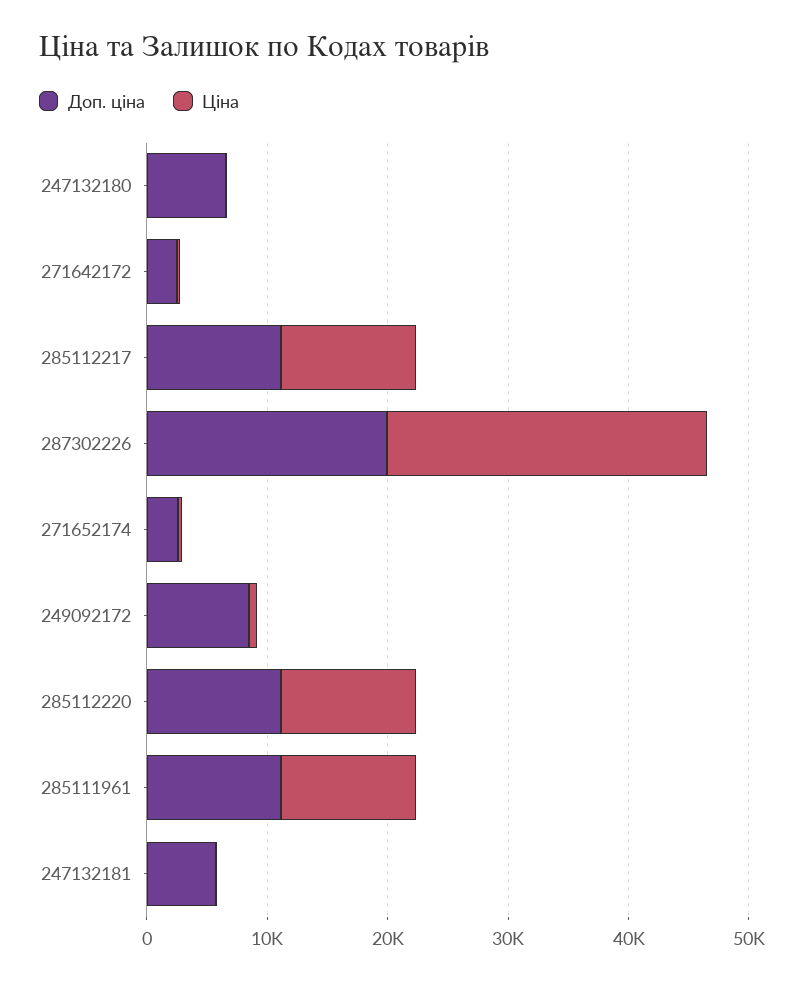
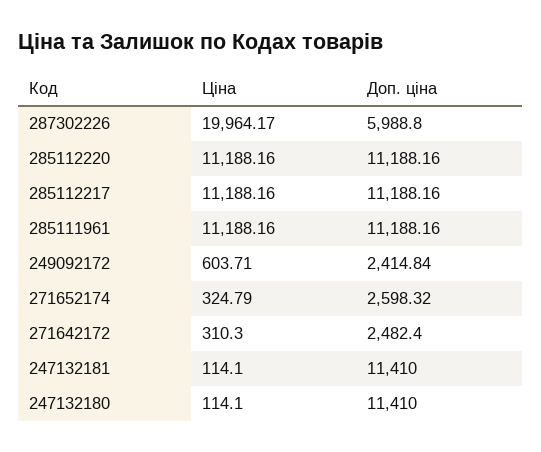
Доп. ціна, 247132180: 6000 -> 11410
Доп. ціна, 287302226: 20000 -> 5988.8
Ціна, 287302226: 26000 -> 19964.17
Доп. ціна, 249092172: 8000 -> 2414.84
Доп. ціна, 247132181: 6000 -> 11410

